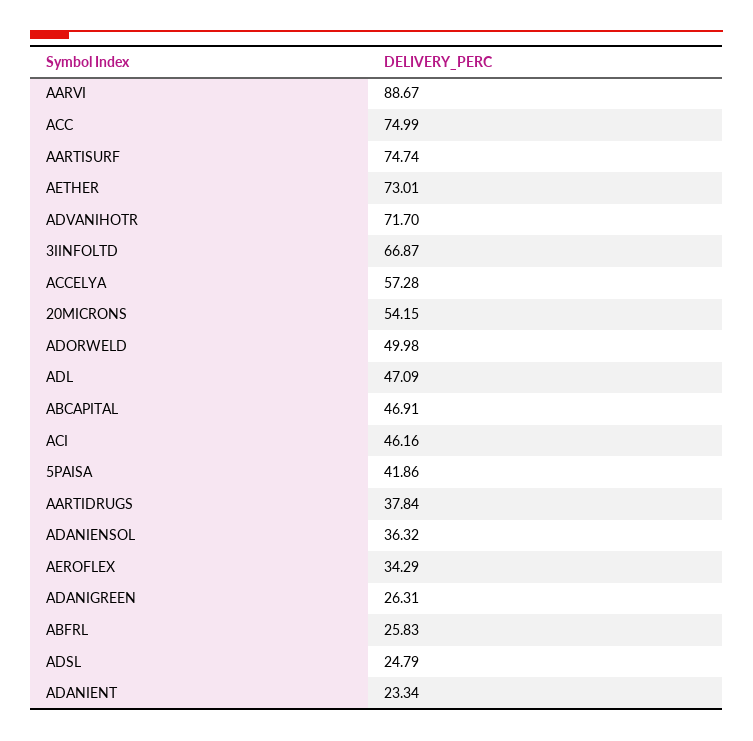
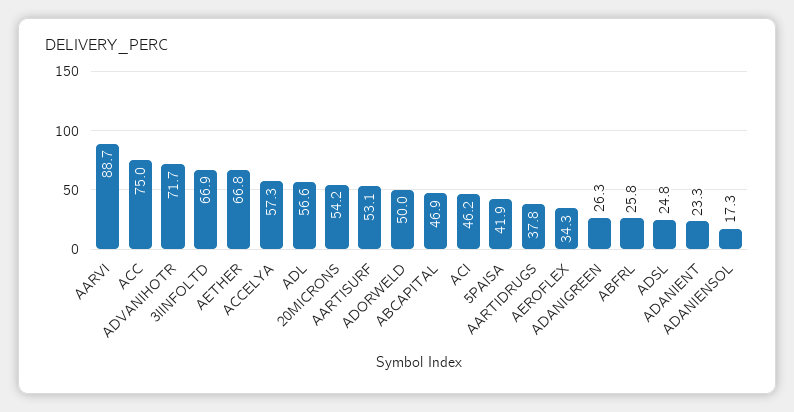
AARTISURF: 74.74 -> 53.1
AETHER: 73.01 -> 66.8
ADL: 47.09 -> 56.6
ADANIENSOL: 36.32 -> 17.3

